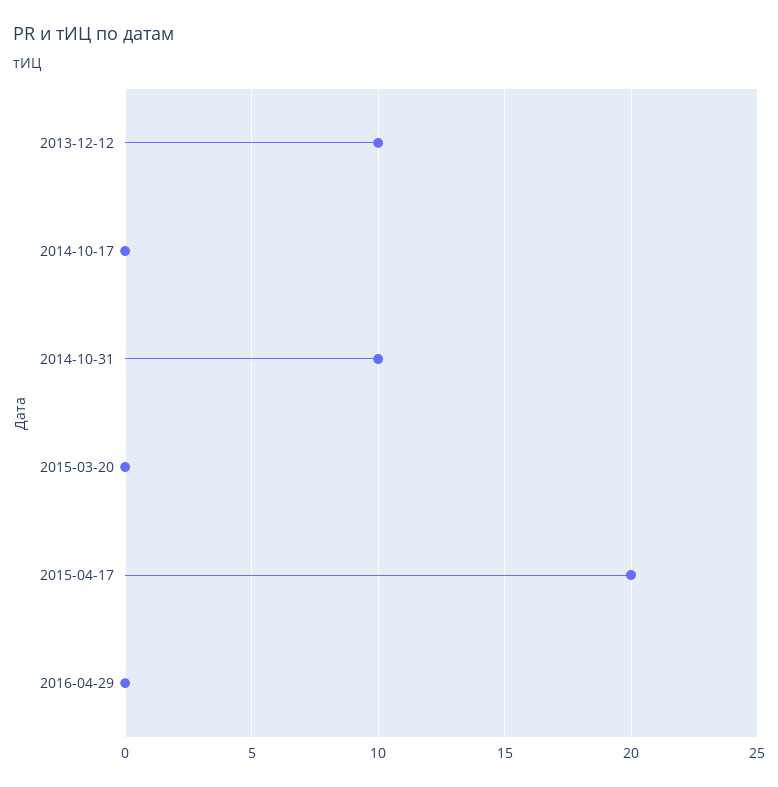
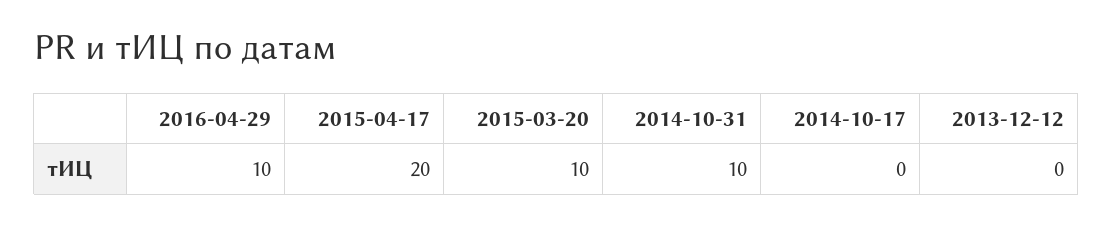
2013-12-12: 10 -> 0
2015-03-20: 0 -> 10
2016-04-29: 0 -> 10

